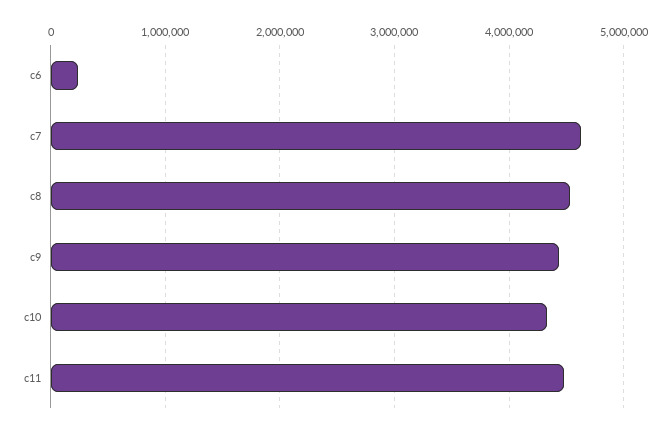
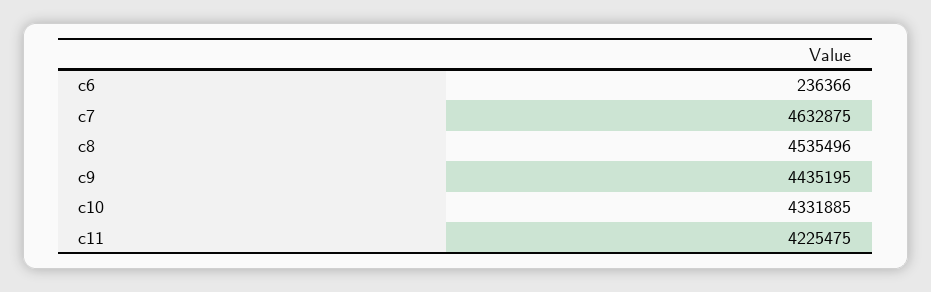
c11: 4500000 -> 4225475

